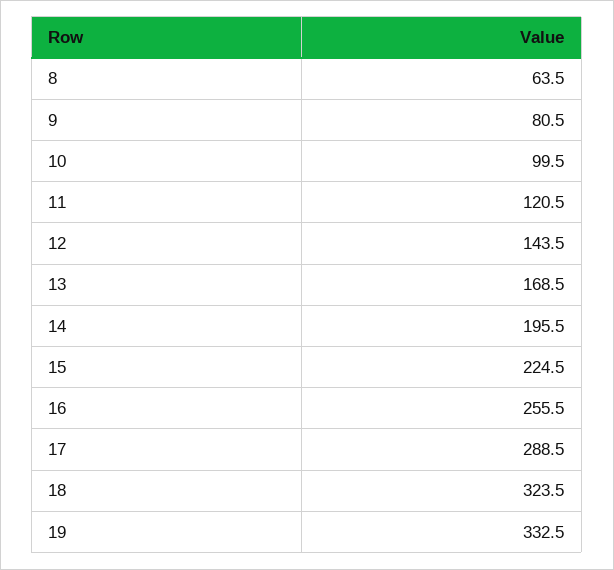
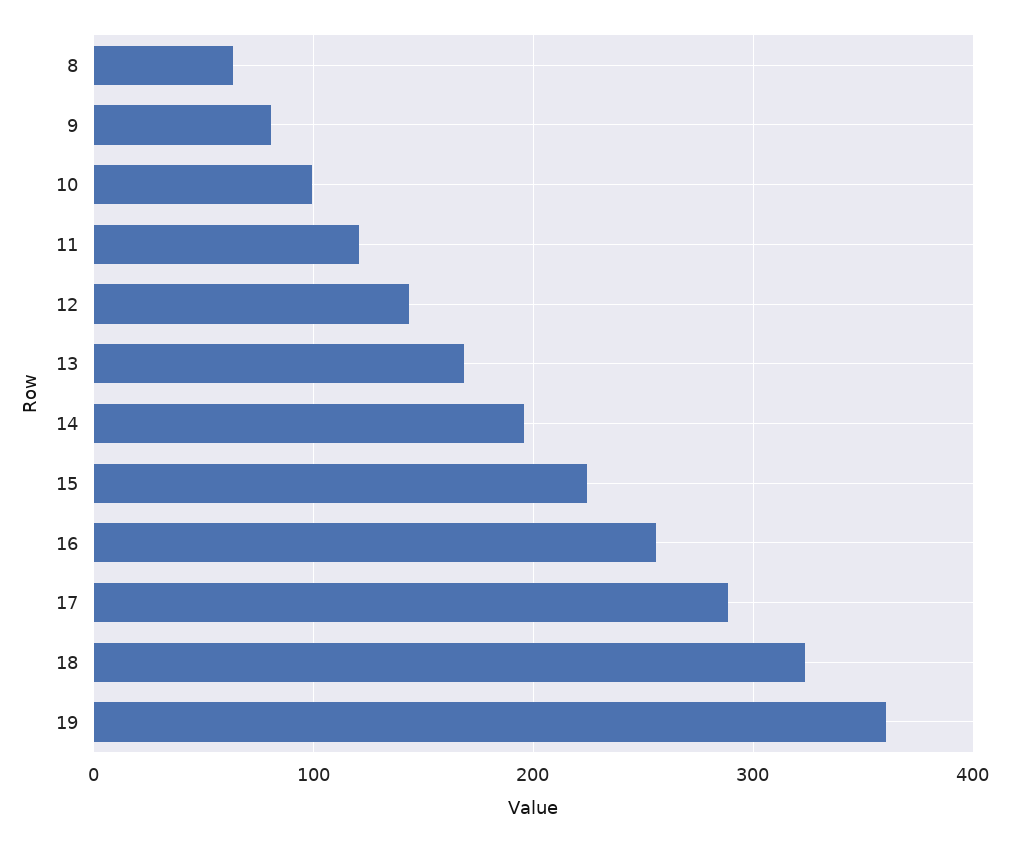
19: 332.5 -> 360

